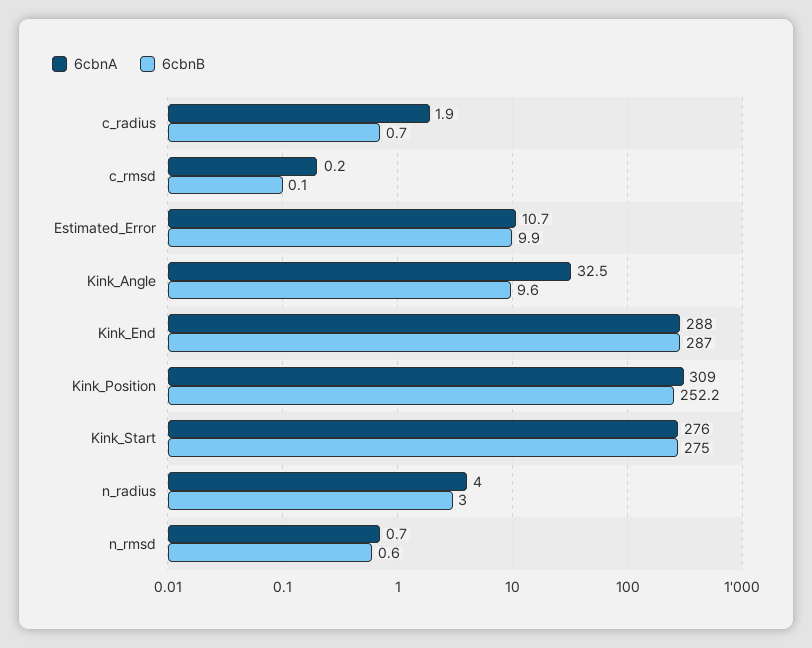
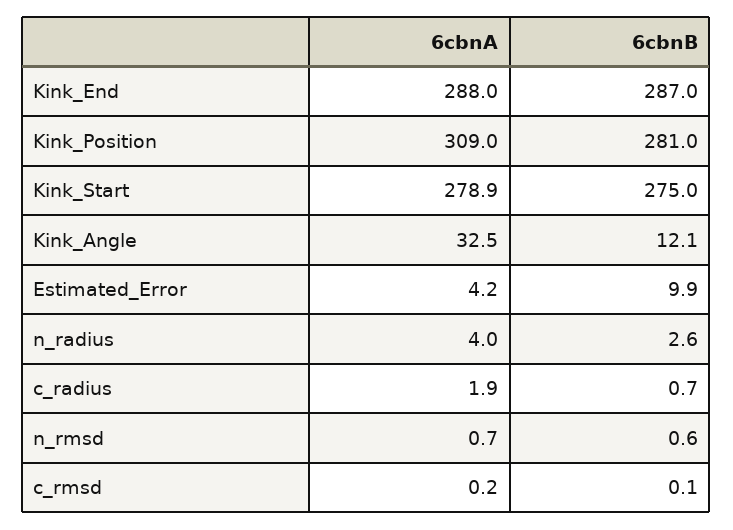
6cbnA, Estimated_Error: 10.7 -> 4.2
6cbnB, Kink_Angle: 9.6 -> 12.1
6cbnB, Kink_Position: 252.2 -> 281
6cbnA, Kink_Start: 276 -> 278.9
6cbnB, n_radius: 3 -> 2.6

